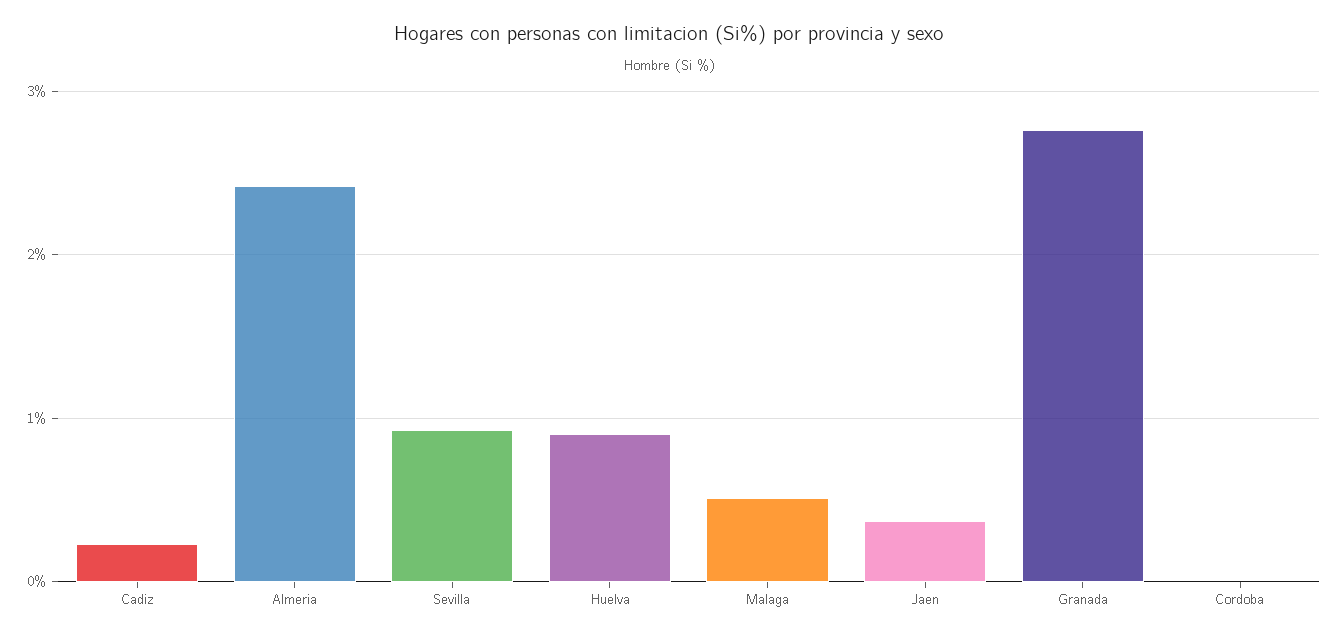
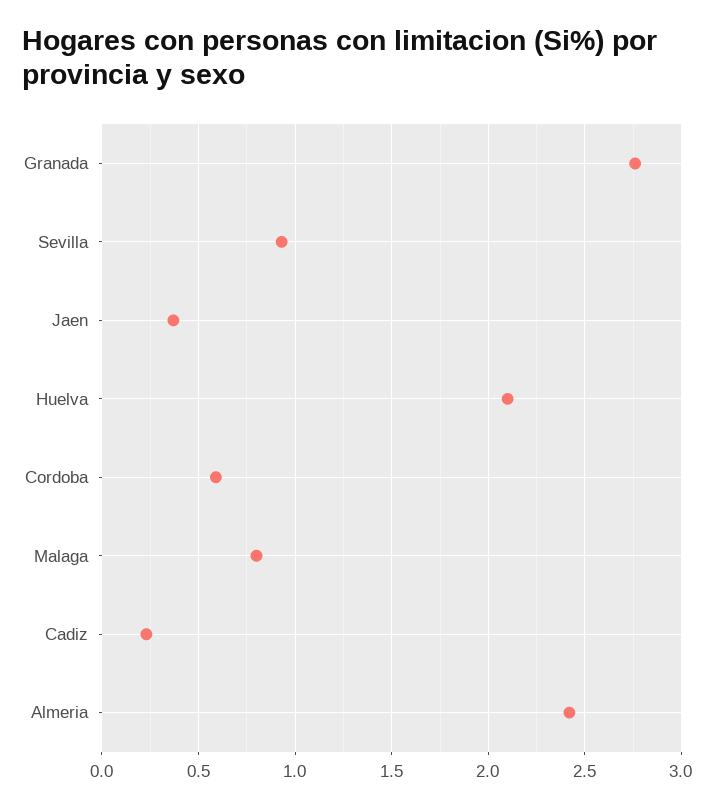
Huelva: 0.9 -> 2.1
Malaga: 0.5 -> 0.8
Cordoba: 0 -> 0.6

